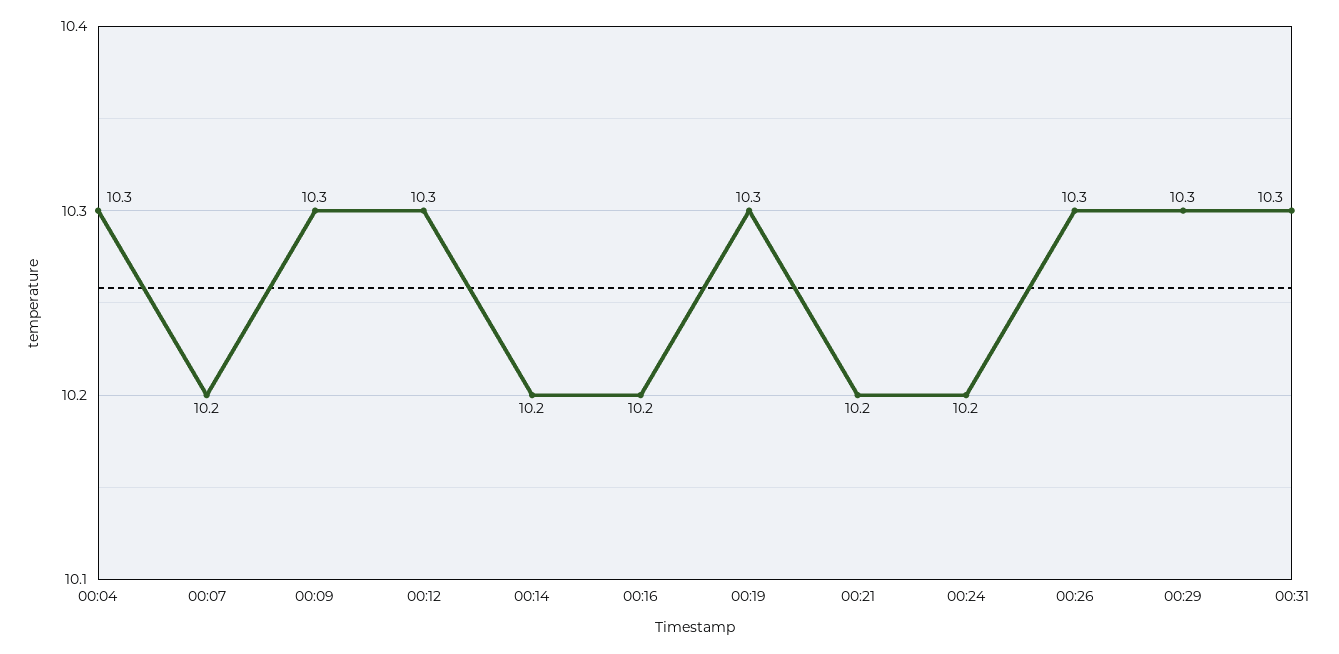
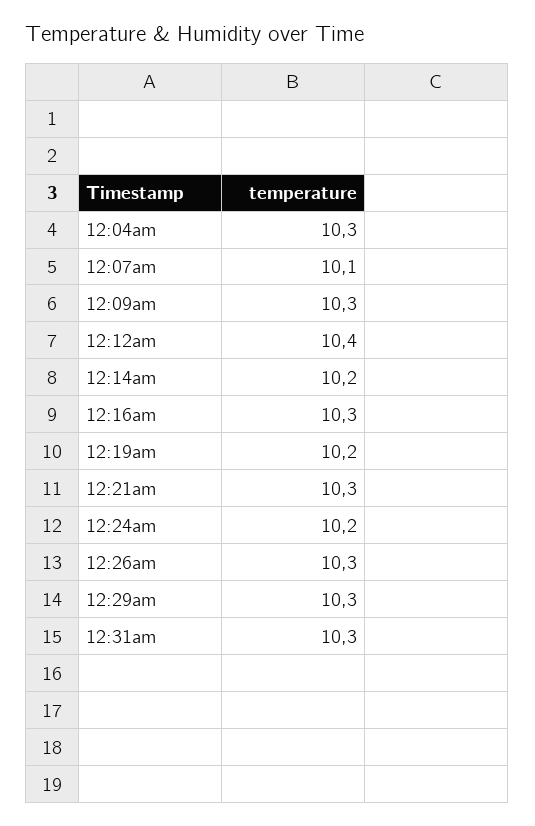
00:07: 10.2 -> 10.1
00:12: 10.3 -> 10.4
00:16: 10.2 -> 10.3
00:19: 10.3 -> 10.2
00:21: 10.2 -> 10.3

